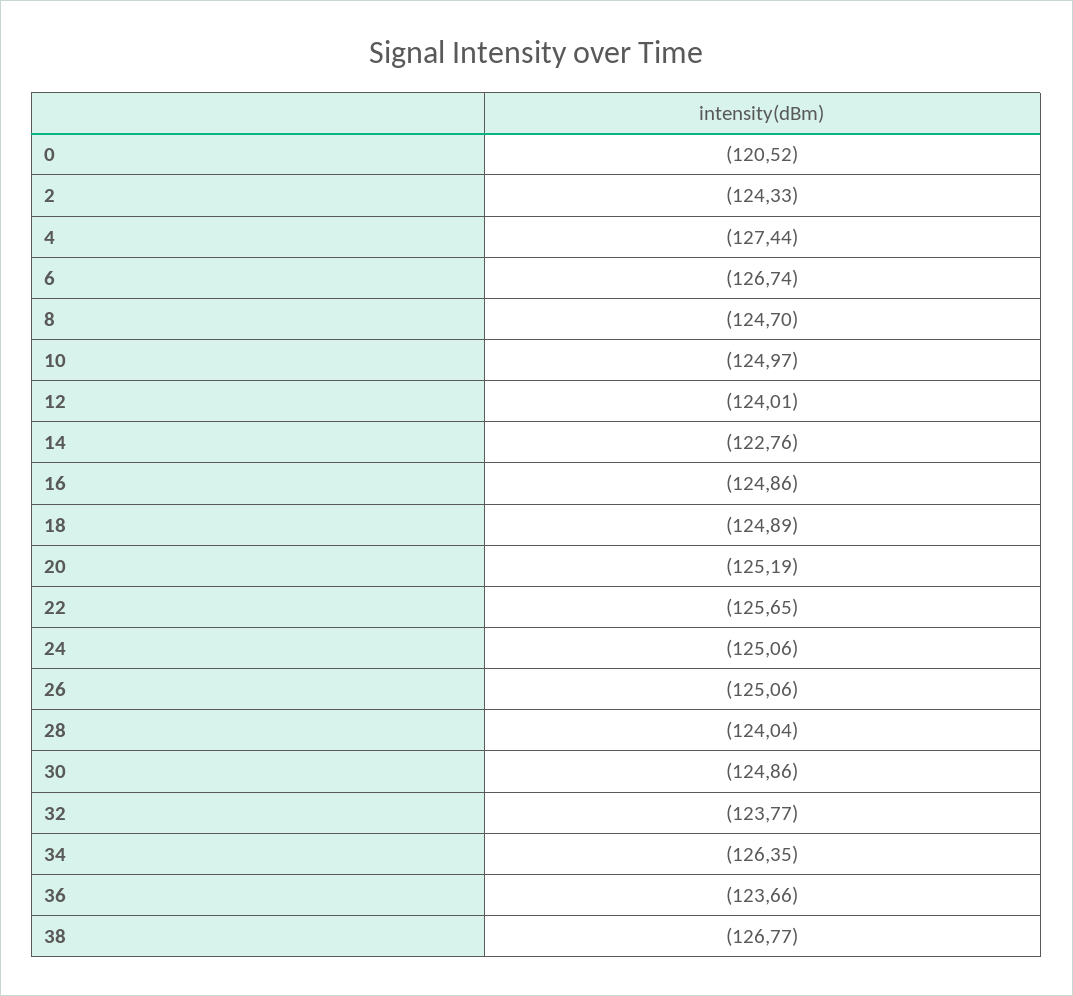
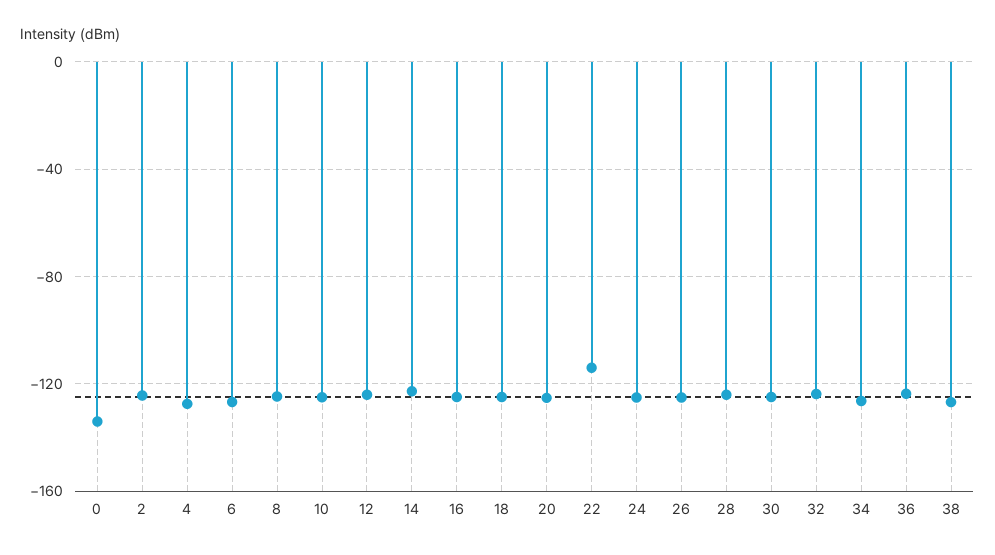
0: -120.52 -> -135
22: -125.65 -> -115

